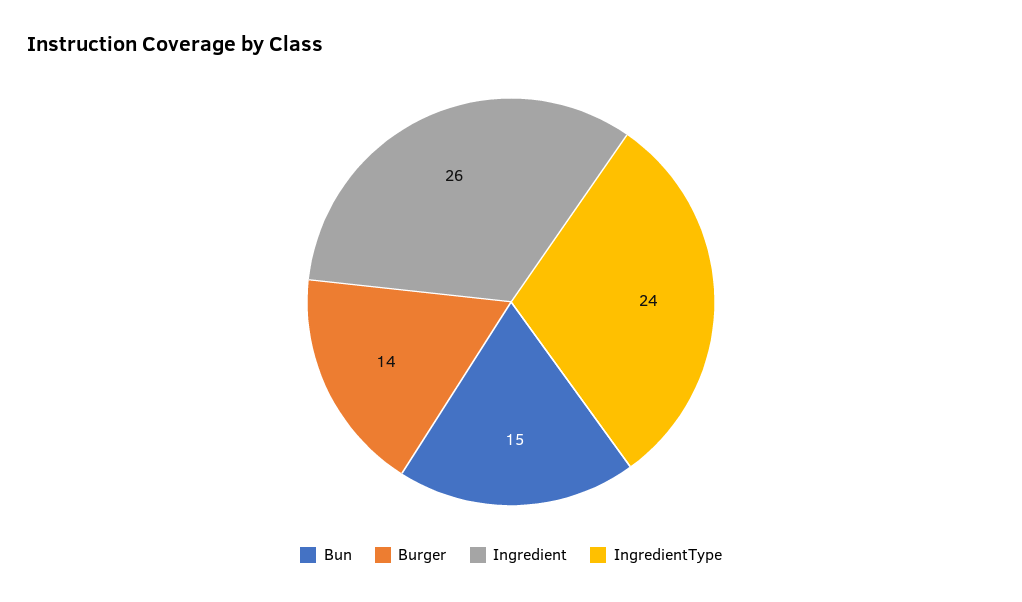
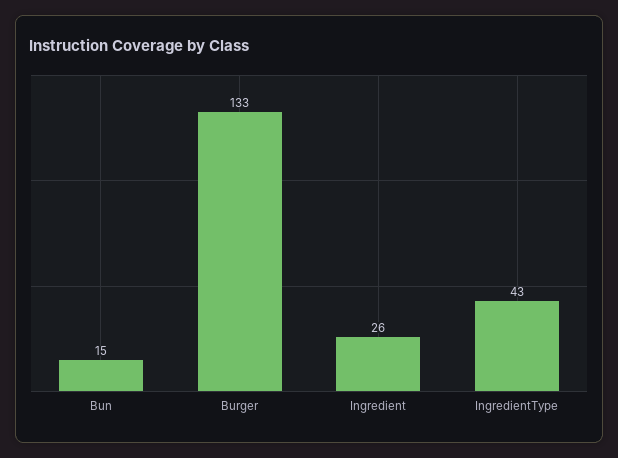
Burger: 14 -> 133
IngredientType: 24 -> 43

